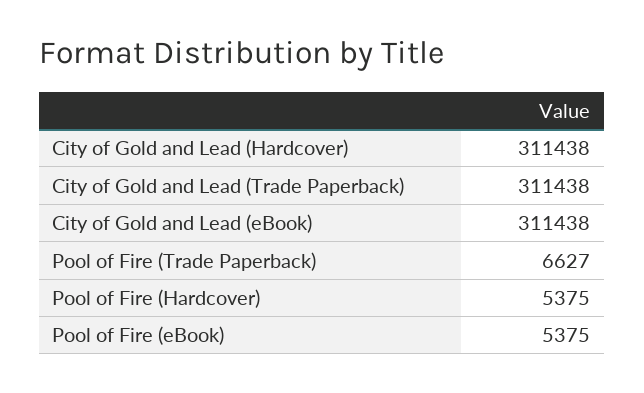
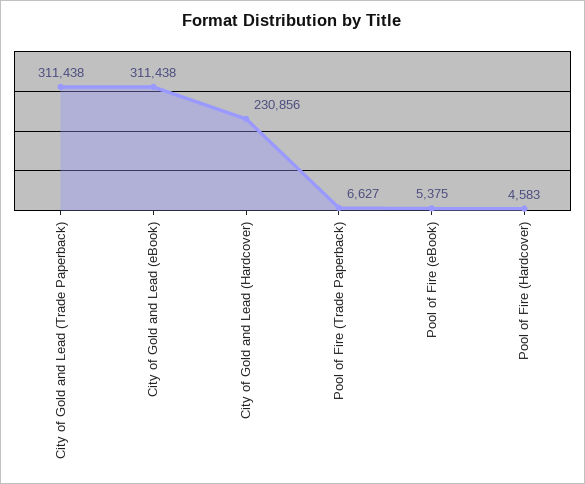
City of Gold and Lead (Hardcover): 311438 -> 230856
Pool of Fire (Hardcover): 5375 -> 4583

